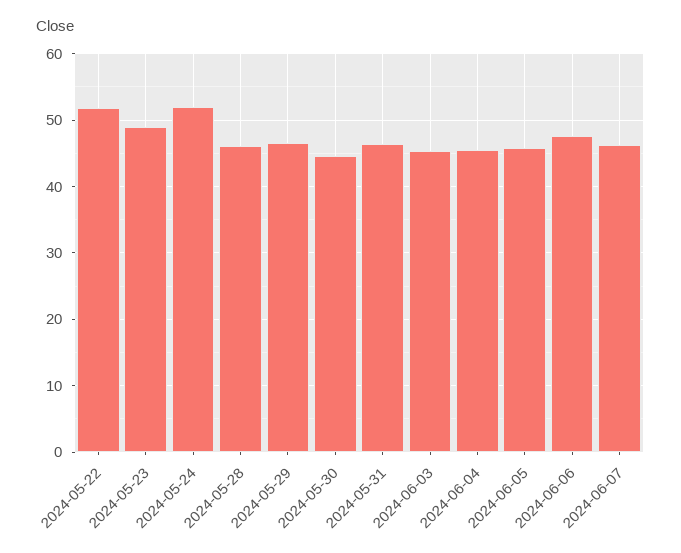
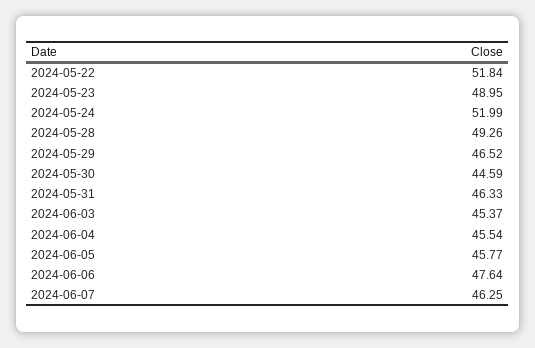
2024-05-28: 46 -> 49.26

